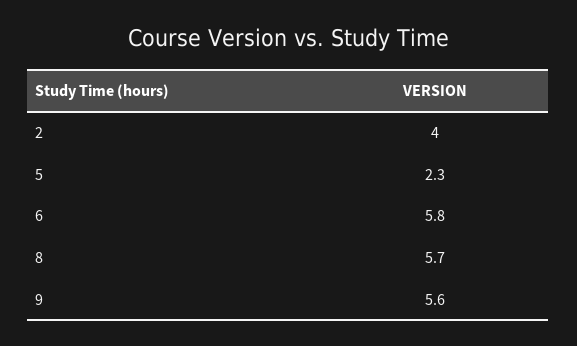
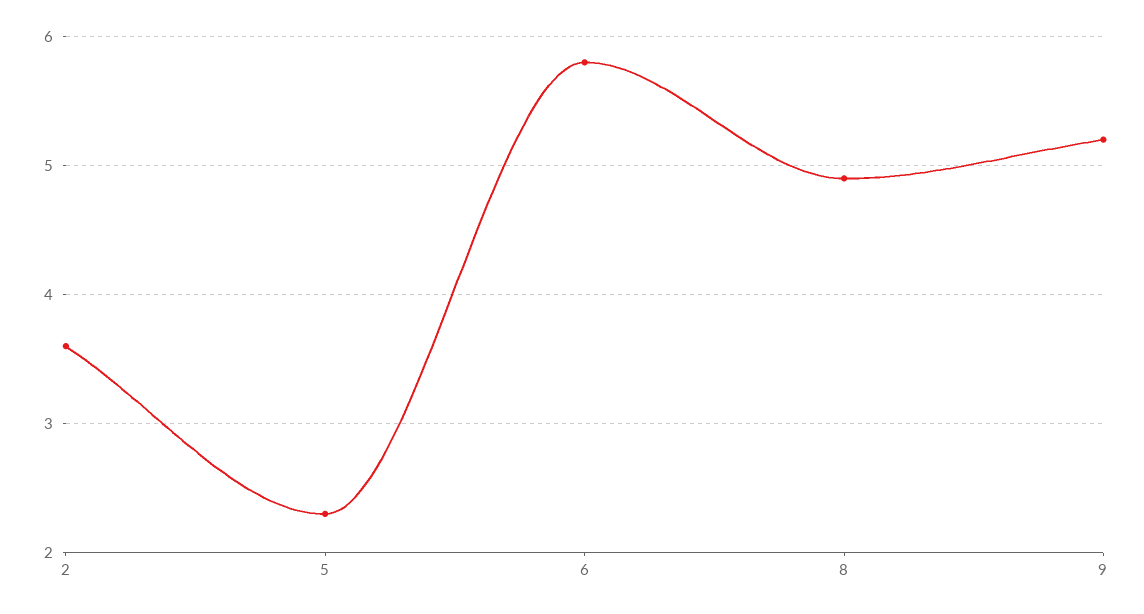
2: 4 -> 3.6
8: 5.7 -> 4.9
9: 5.6 -> 5.2

